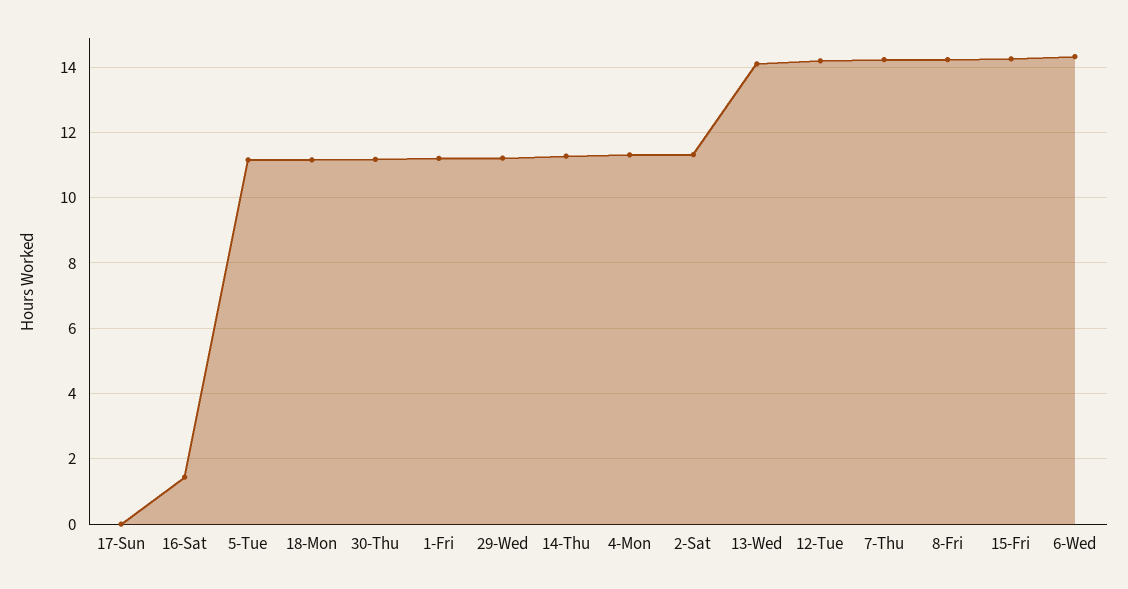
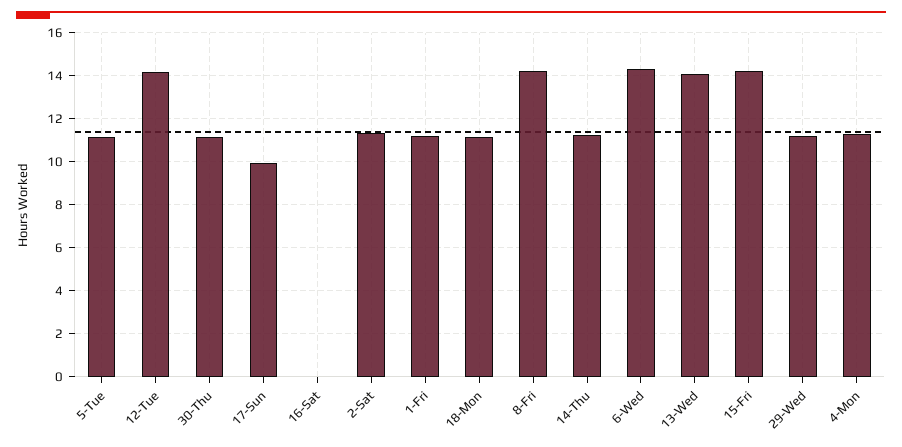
17-Sun: 0 -> 10
16-Sat: 1.4 -> 0
7-Thu: 14.2 -> none

